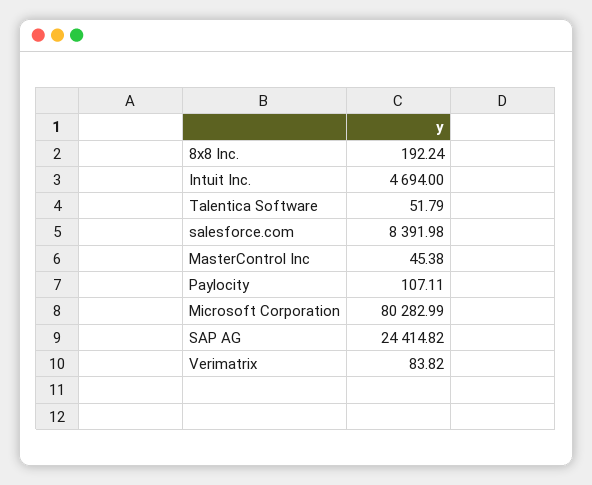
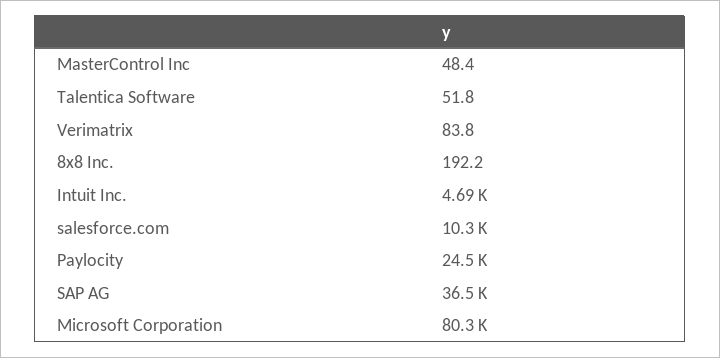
salesforce.com: 8391.98 -> 10300
MasterControl Inc: 45.38 -> 48.4
Paylocity: 107.11 -> 24500
SAP AG: 24414.82 -> 36500

